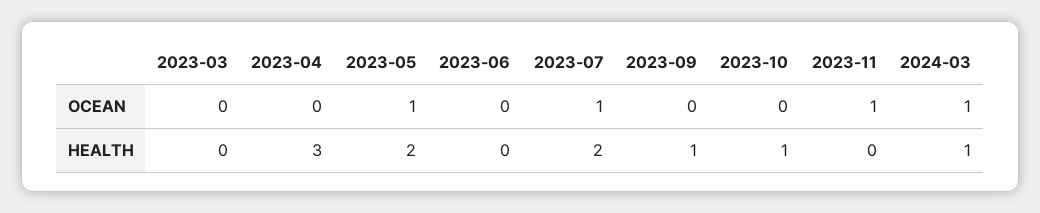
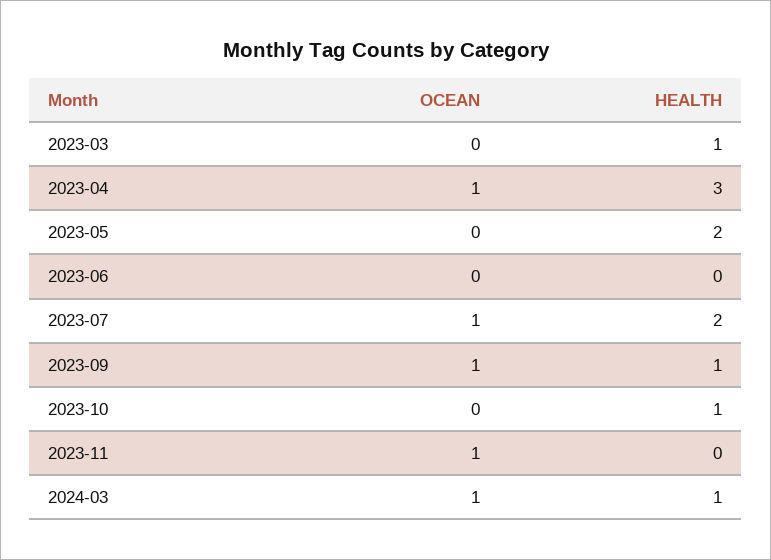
2023-04, OCEAN: 0 -> 1
2023-05, OCEAN: 1 -> 0
2023-09, OCEAN: 0 -> 1
2023-03, HEALTH: 0 -> 1

